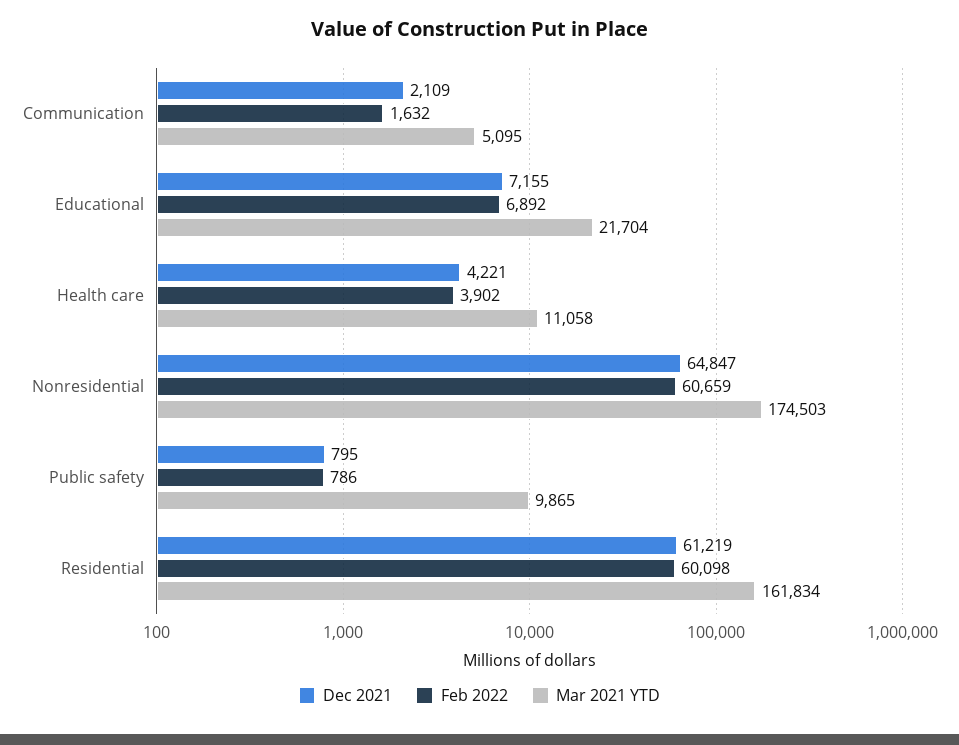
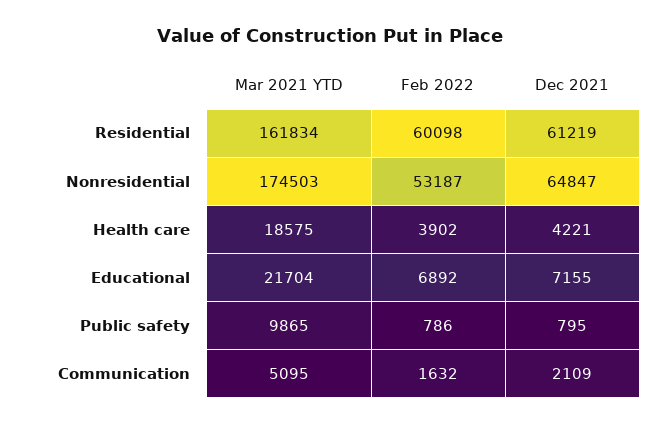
Mar 2021 YTD, Health care: 11058 -> 18575
Feb 2022, Nonresidential: 60659 -> 53187

